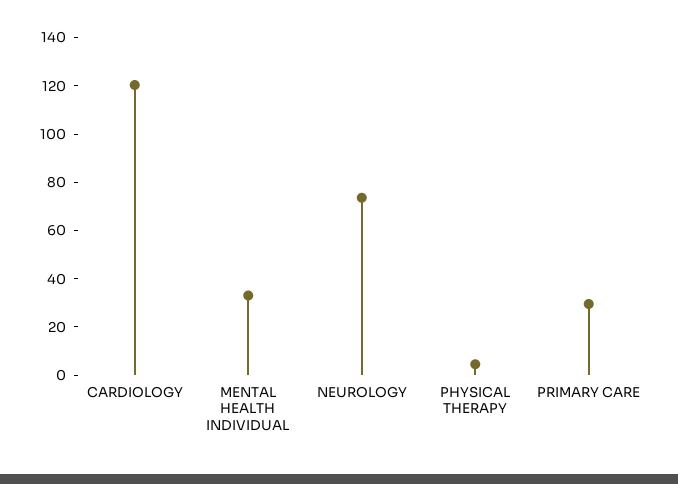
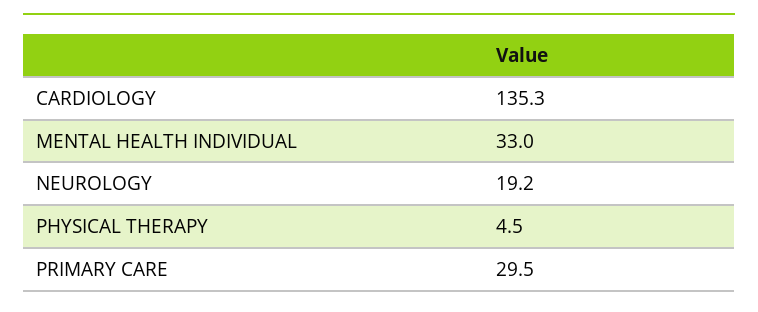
CARDIOLOGY: 120 -> 135.3
NEUROLOGY: 75 -> 19.2

